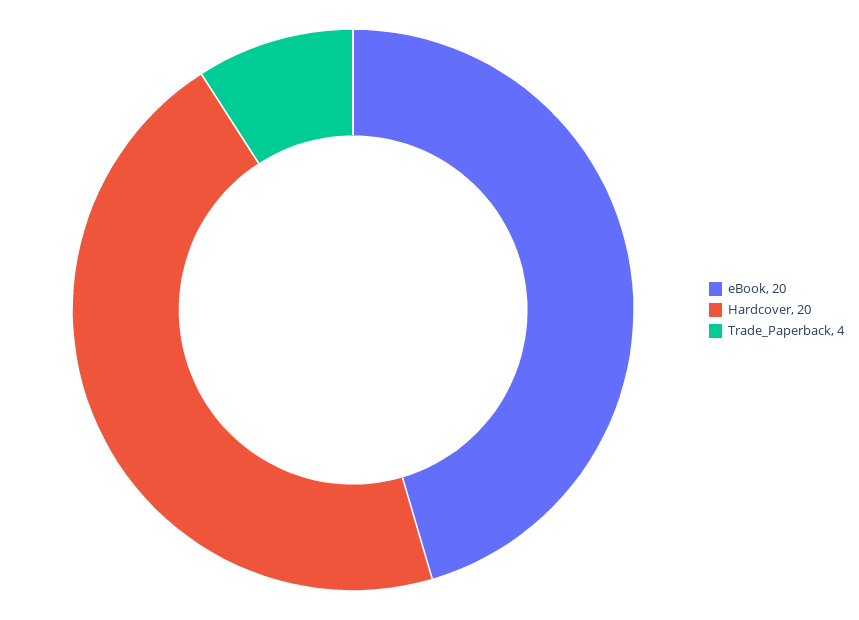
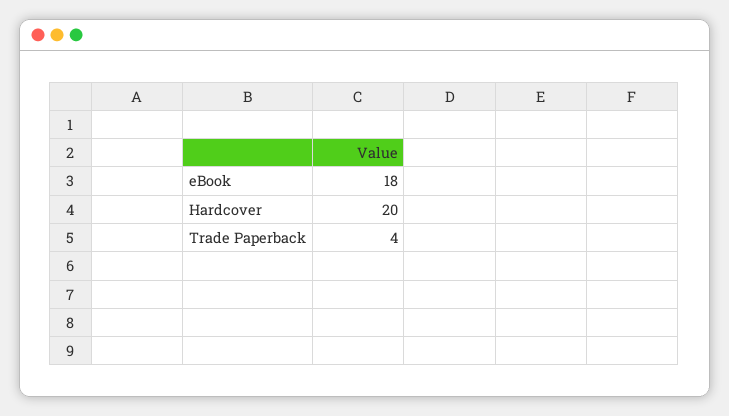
eBook: 20 -> 18

